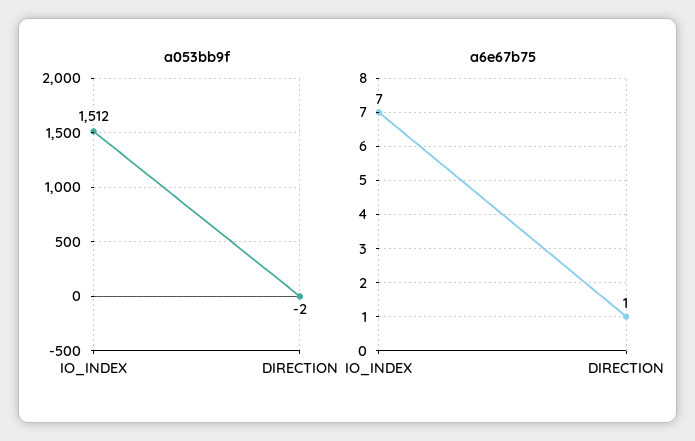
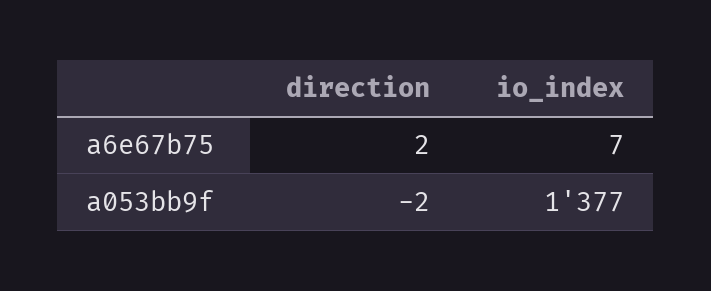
a053bb9f, IO_INDEX: 1512 -> 1377
a6e67b75, DIRECTION: 1 -> 2

